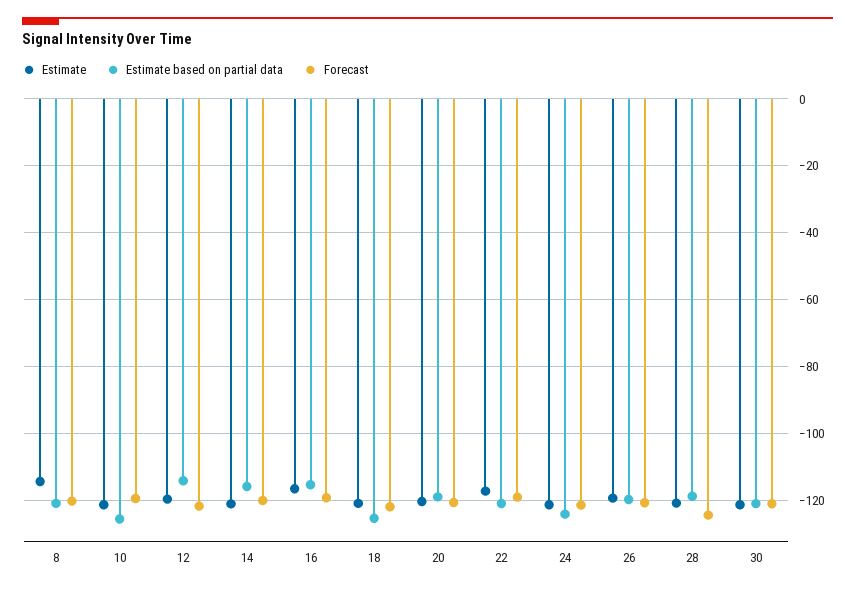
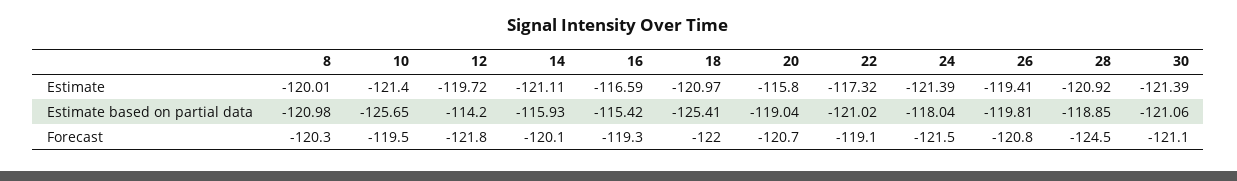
Estimate, 8: -114 -> -120.01
Estimate, 20: -120 -> -115.8
Estimate based on partial data, 24: -124 -> -118.04

